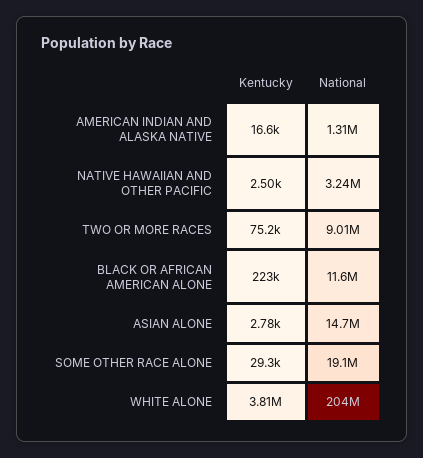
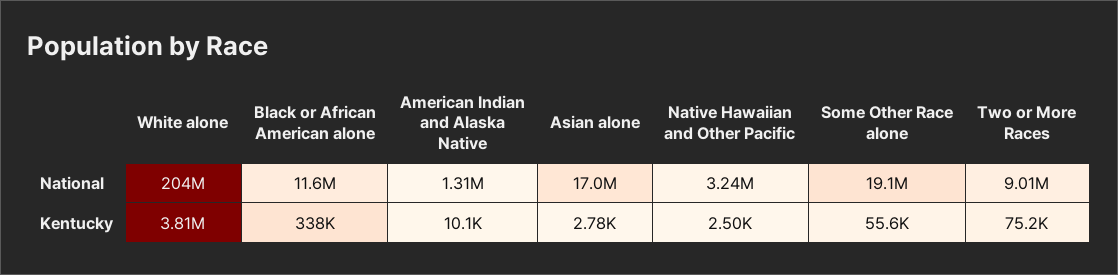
Kentucky, AMERICAN INDIAN AND ALASKA NATIVE: 16600 -> 10100
Kentucky, BLACK OR AFRICAN AMERICAN ALONE: 223000 -> 338000
National, ASIAN ALONE: 14700000 -> 17000000
Kentucky, SOME OTHER RACE ALONE: 29300 -> 55600

